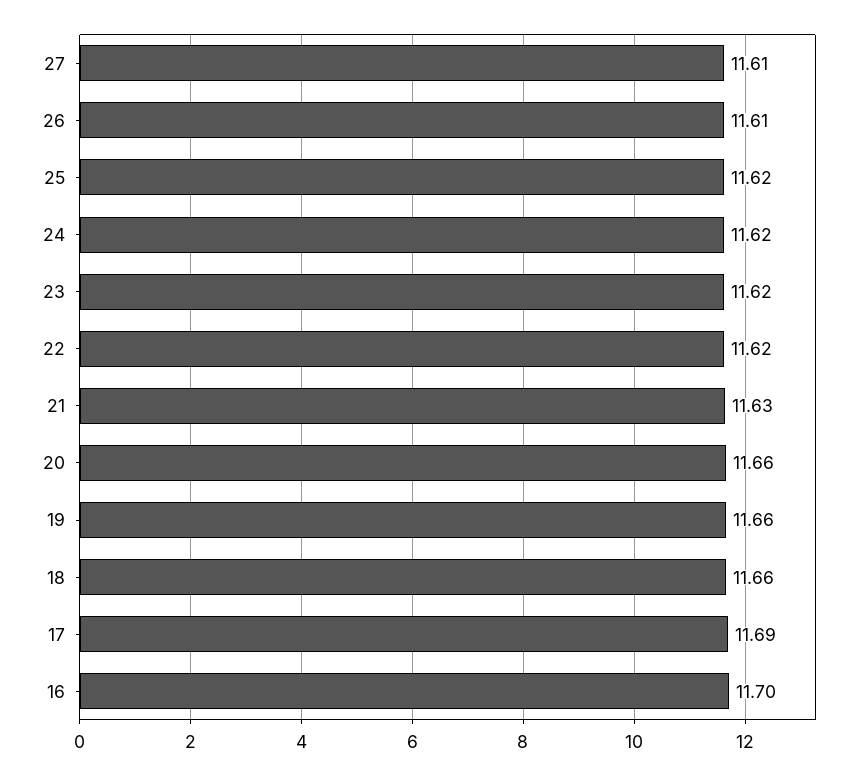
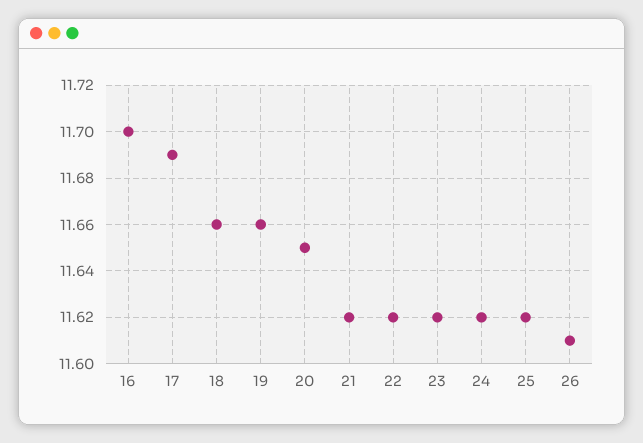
27: 11.61 -> none
21: 11.63 -> 11.62
20: 11.66 -> 11.65

